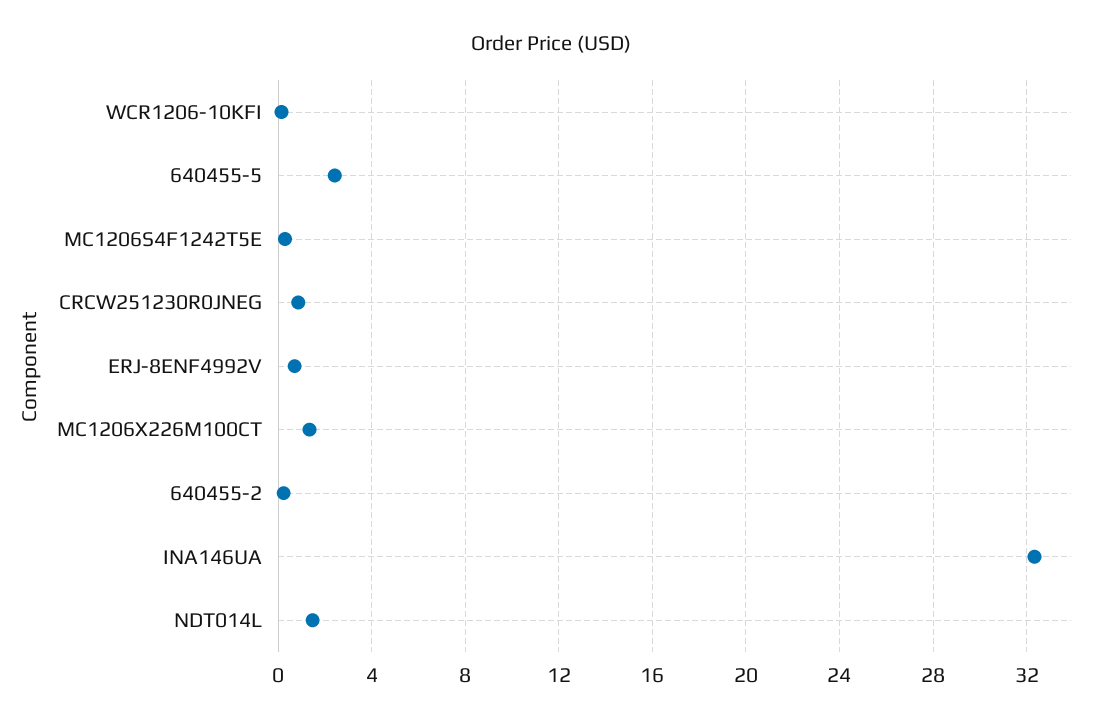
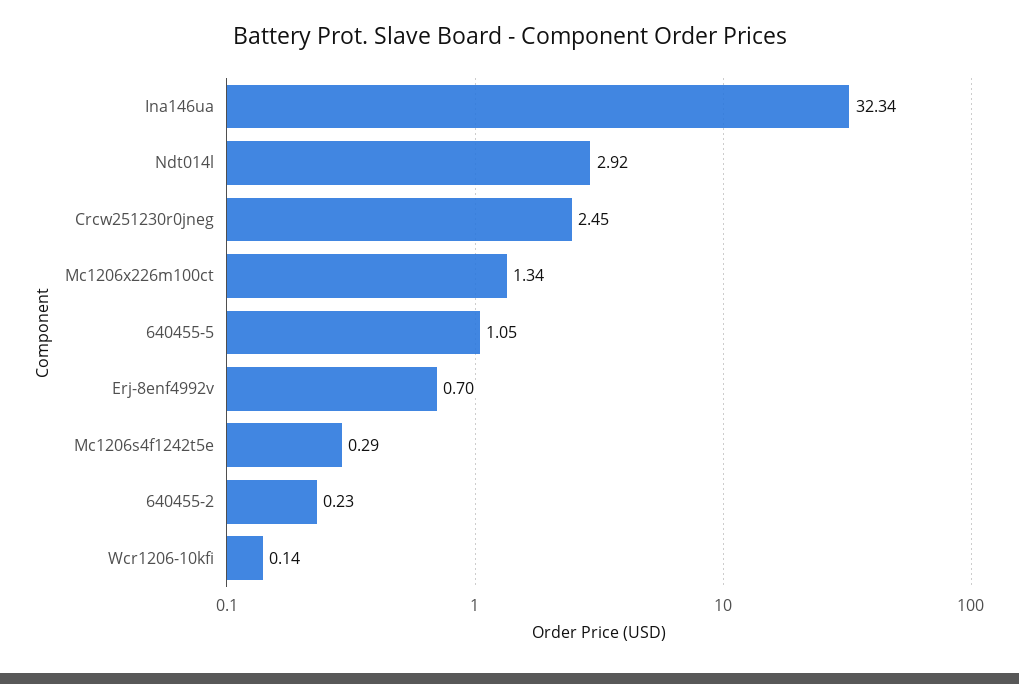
640455-5: 2.5 -> 1.05
CRCW251230R0JNEG: 1 -> 2.45
NDT014L: 1.5 -> 2.92

